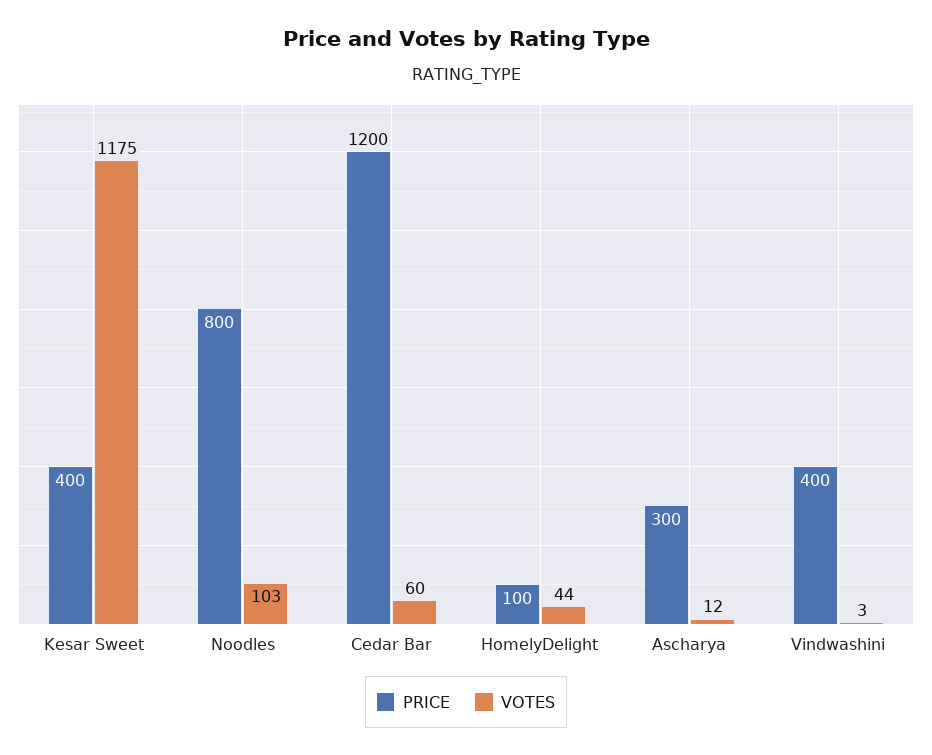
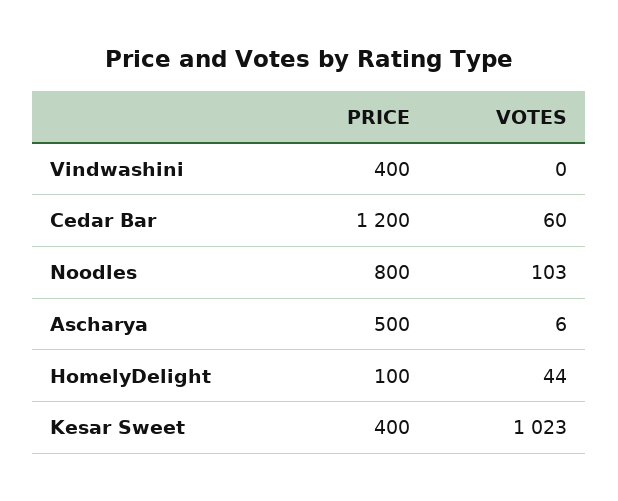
VOTES, Kesar Sweet: 1175 -> 1023
PRICE, Ascharya: 300 -> 500
VOTES, Ascharya: 12 -> 6
VOTES, Vindwashini: 3 -> 0

